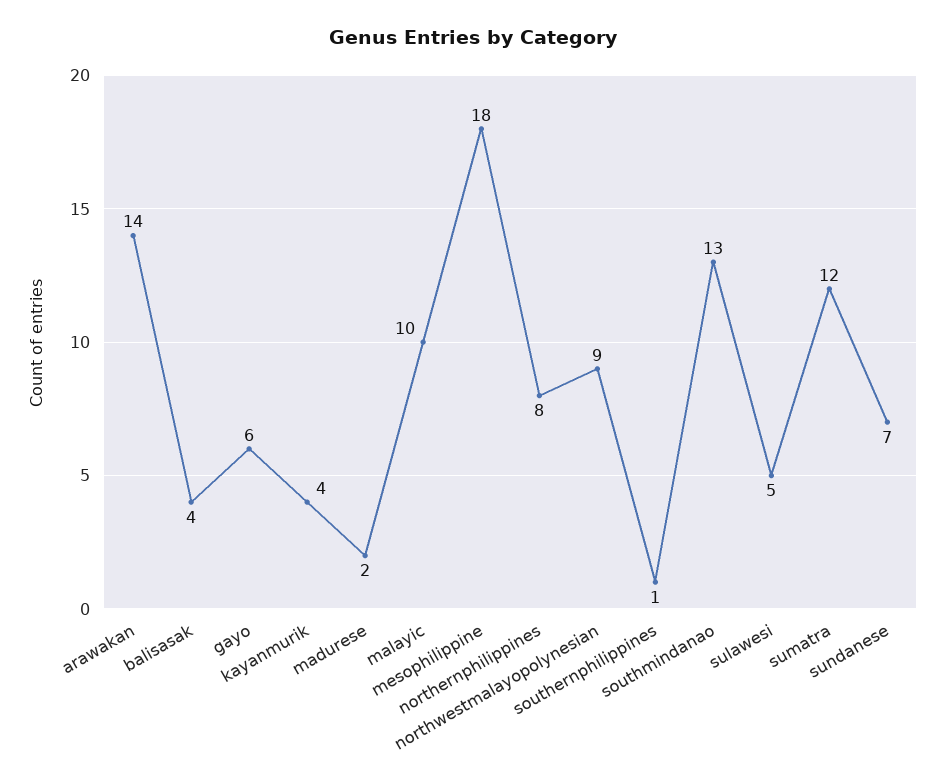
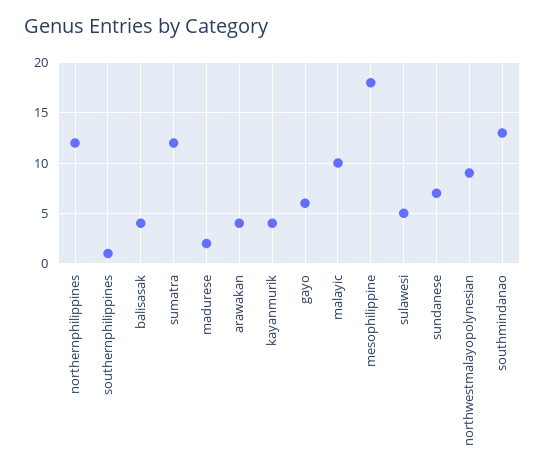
arawakan: 14 -> 4
northernphilippines: 8 -> 12

